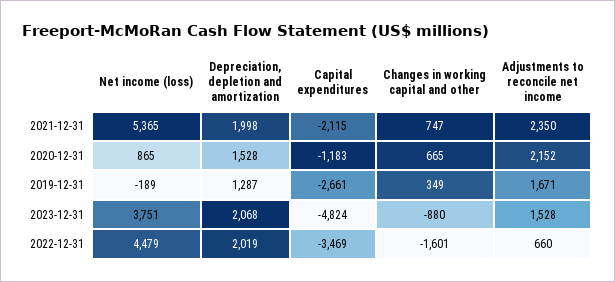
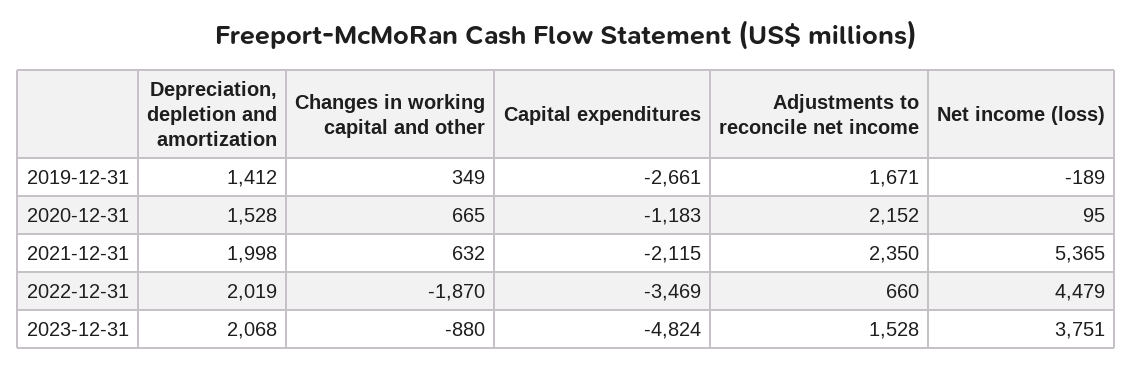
Changes in working capital and other, 2021-12-31: 747 -> 632
Net income (loss), 2020-12-31: 865 -> 95
Depreciation, depletion and amortization, 2019-12-31: 1287 -> 1412
Changes in working capital and other, 2022-12-31: -1601 -> -1870

